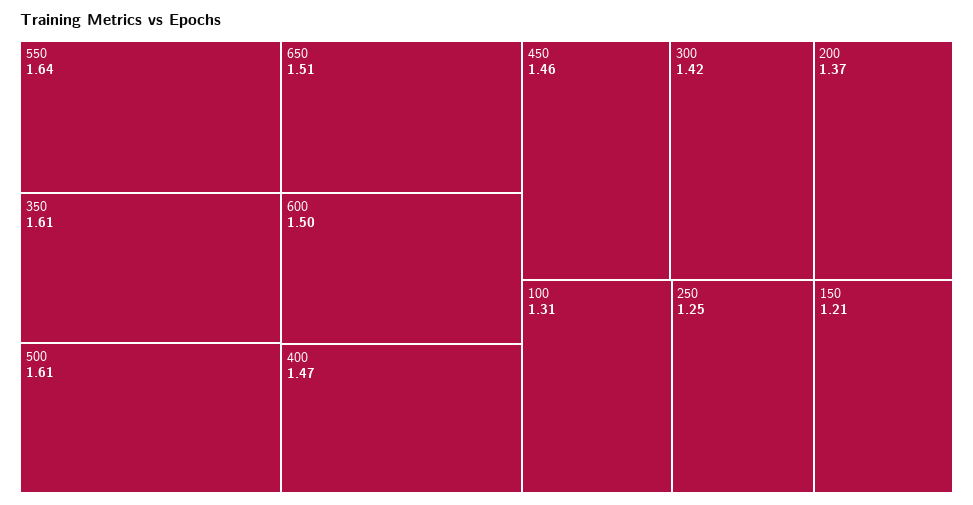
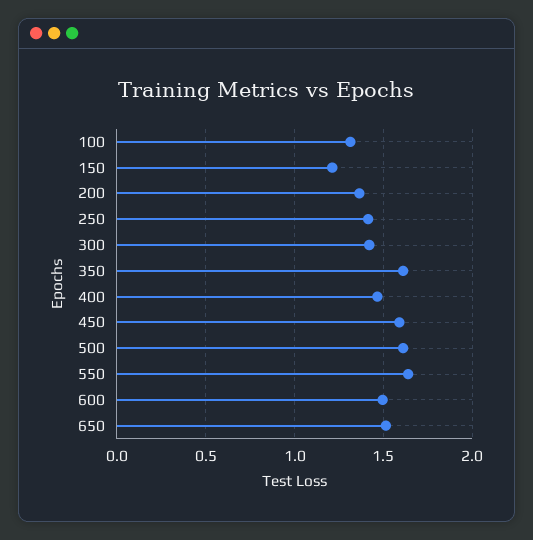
450: 1.46 -> 1.6
250: 1.25 -> 1.4

